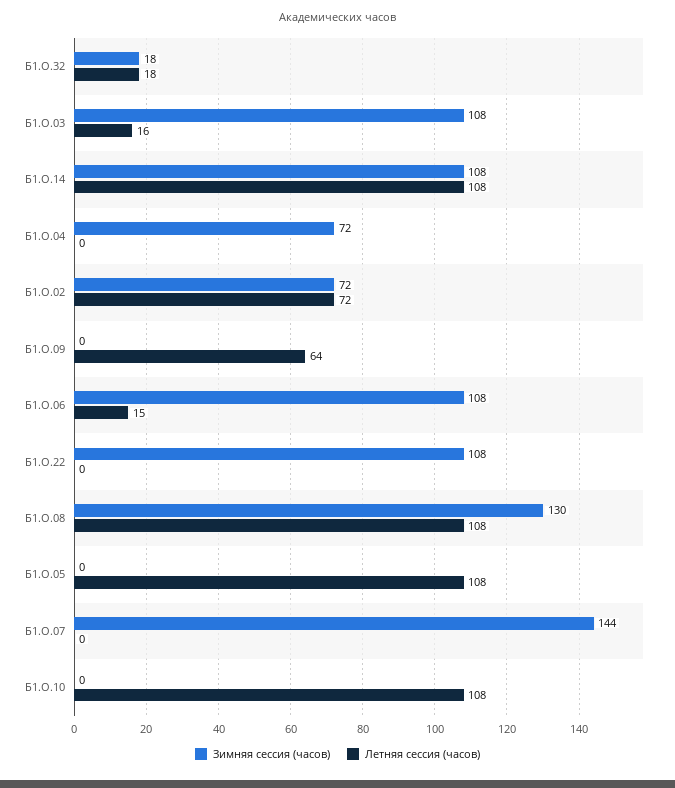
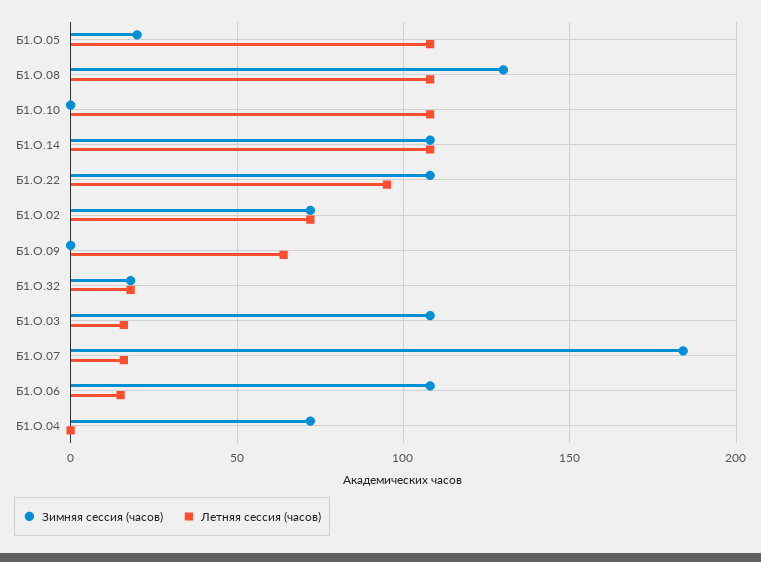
Летняя сессия (часов), Б1.О.22: 0 -> 95
Зимняя сессия (часов), Б1.О.05: 0 -> 20
Зимняя сессия (часов), Б1.О.07: 144 -> 185
Летняя сессия (часов), Б1.О.07: 0 -> 15

